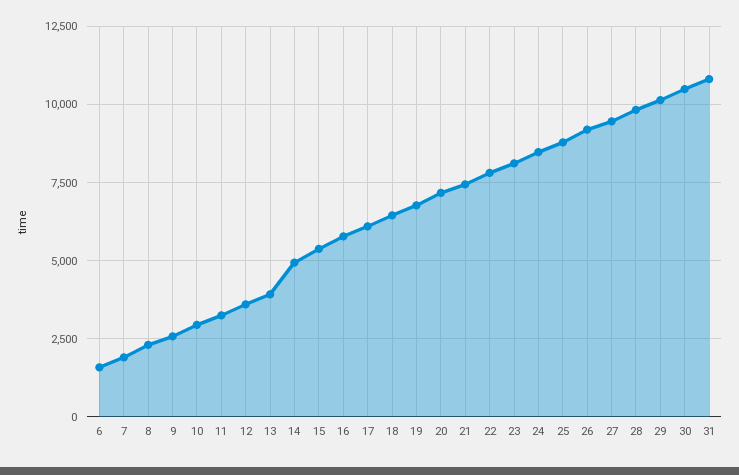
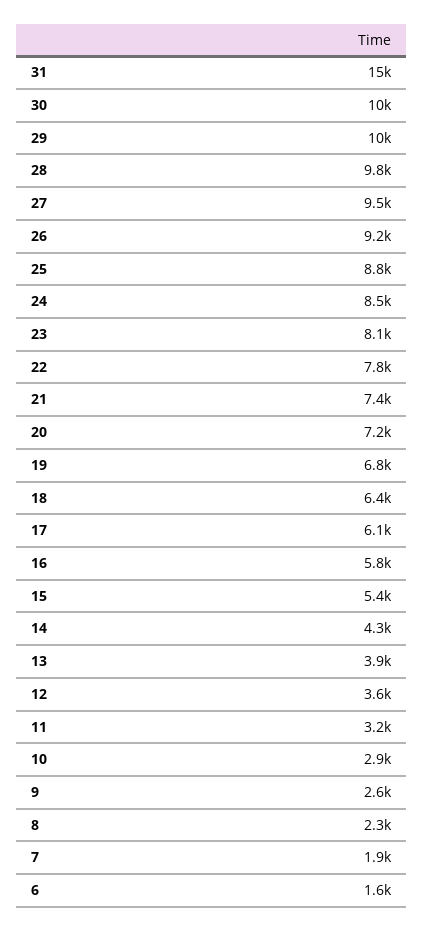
14: 5000 -> 4300
31: 10750 -> 15000

